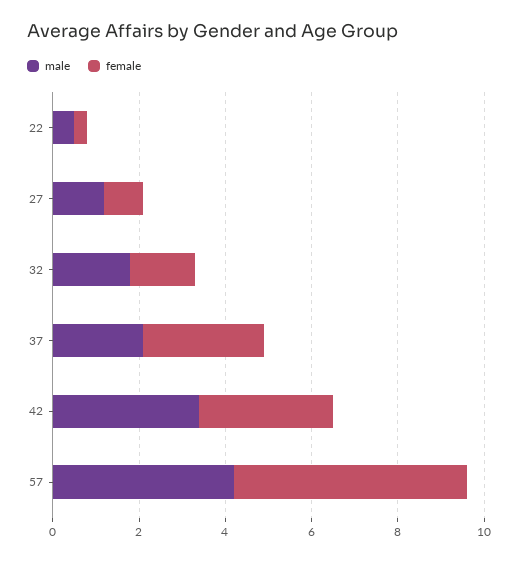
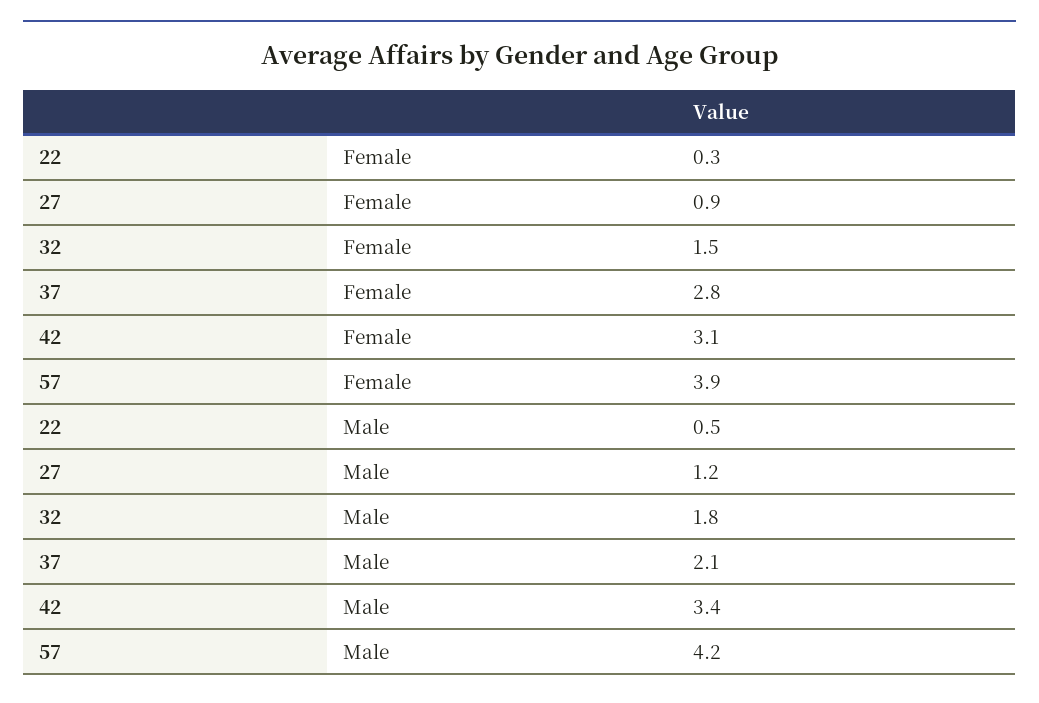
female, 57: 5.5 -> 3.9

